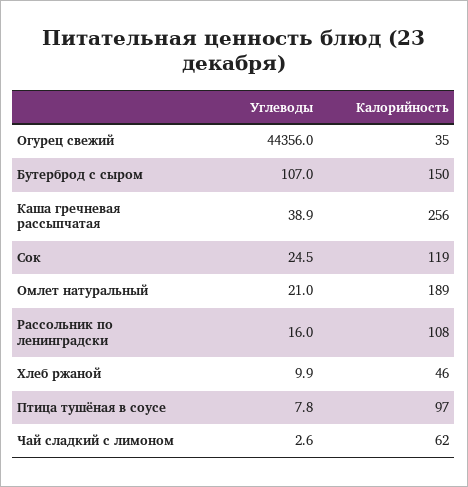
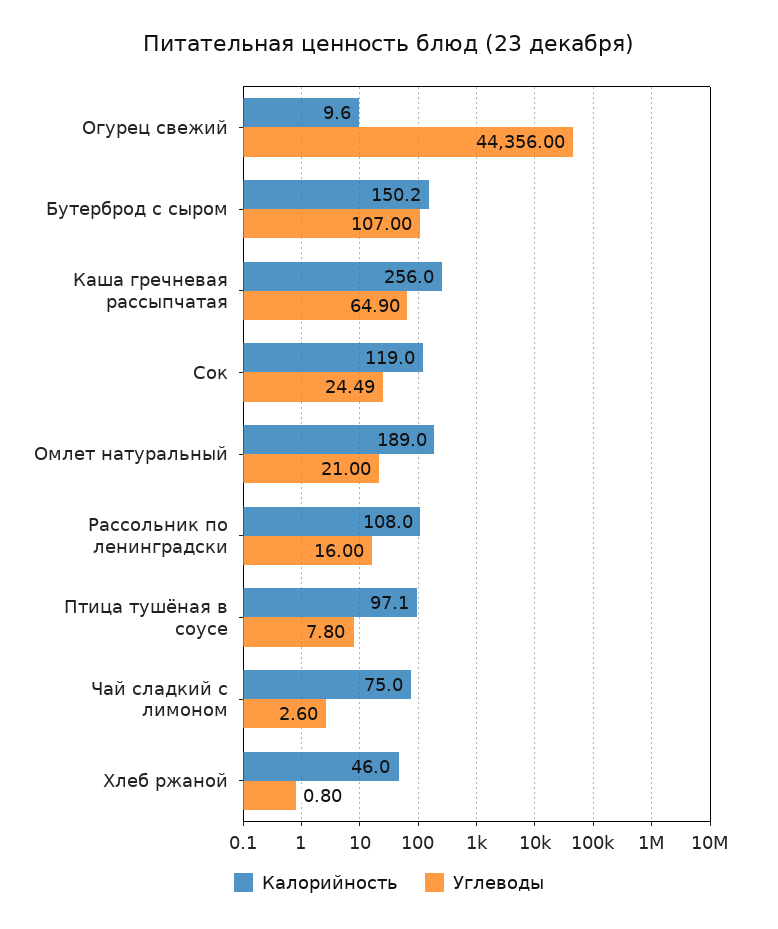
Калорийность, Огурец свежий: 35 -> 9.6
Углеводы, Каша гречневая рассыпчатая: 38.9 -> 64.9
Углеводы, Хлеб ржаной: 9.9 -> 0.8
Калорийность, Чай сладкий с лимоном: 62 -> 75

